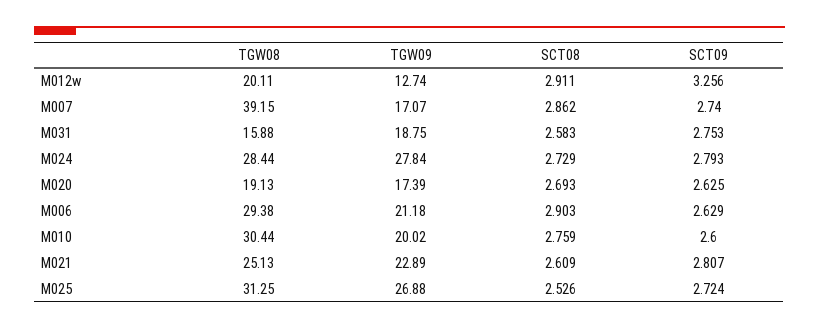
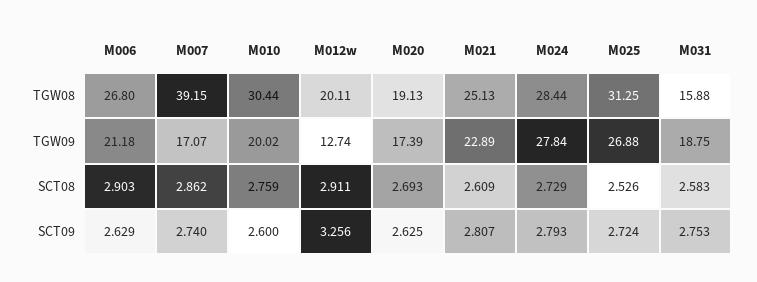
TGW08, M006: 29.38 -> 26.8

